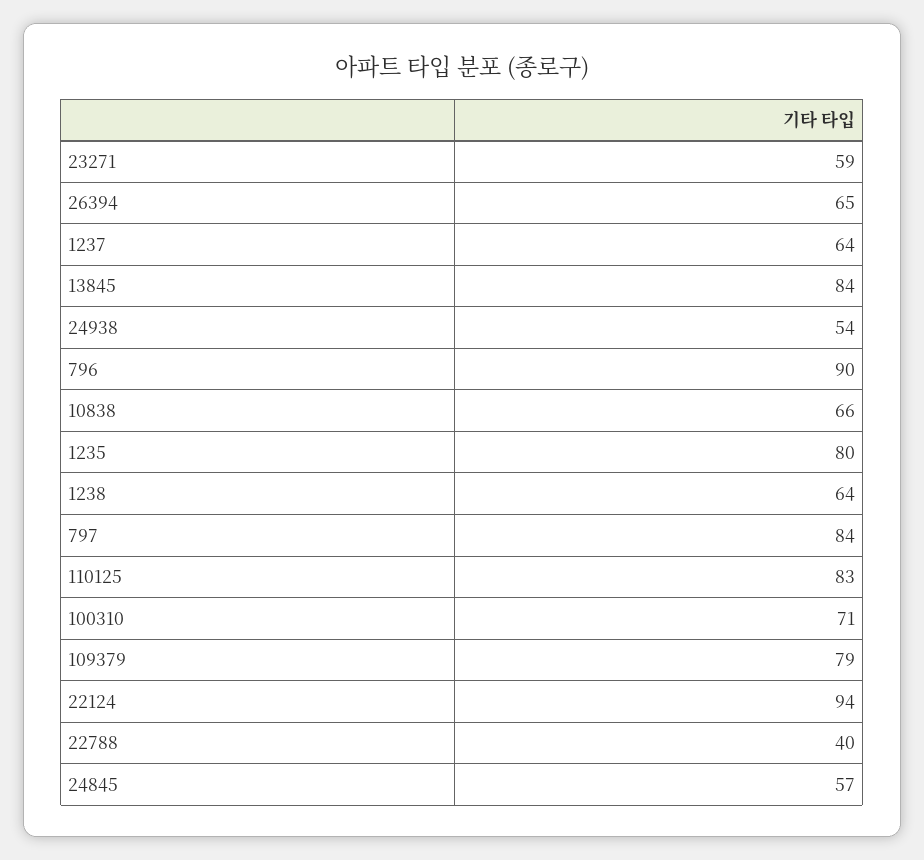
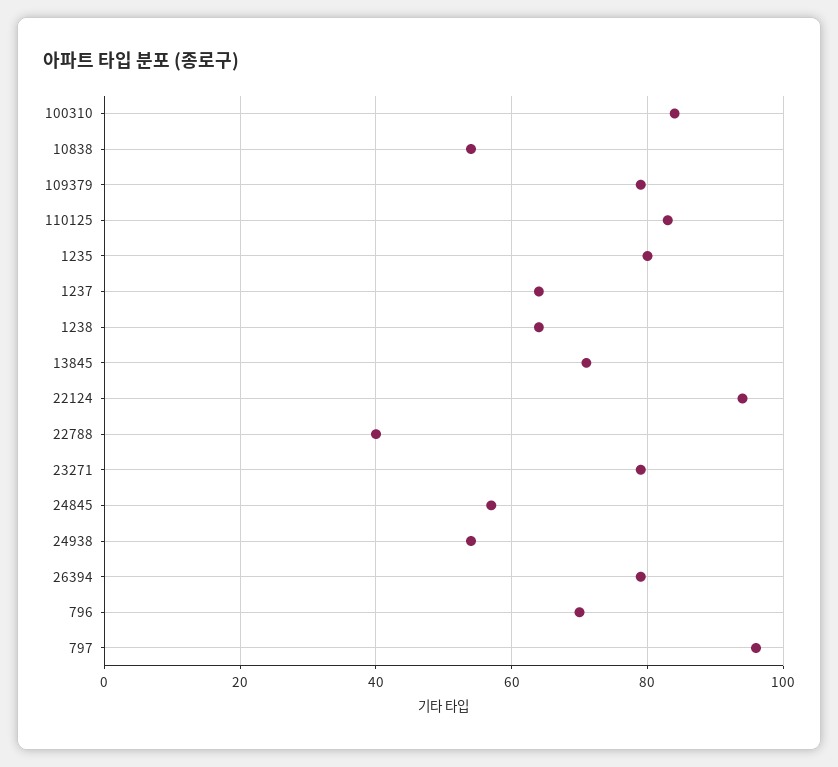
23271: 59 -> 80
26394: 65 -> 80
13845: 84 -> 70
796: 90 -> 70
10838: 66 -> 55
797: 84 -> 95
100310: 71 -> 85

